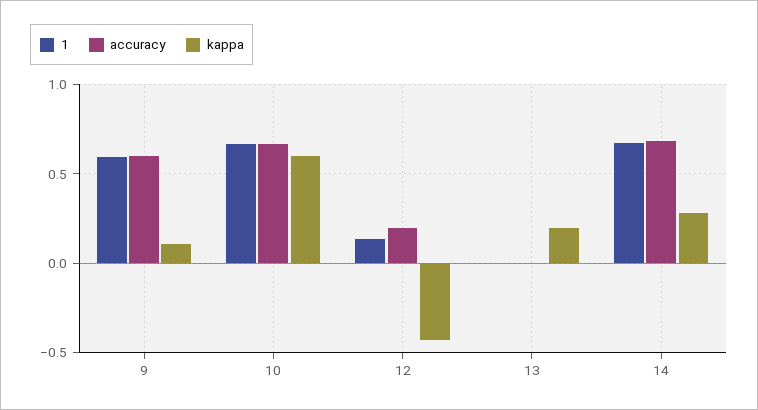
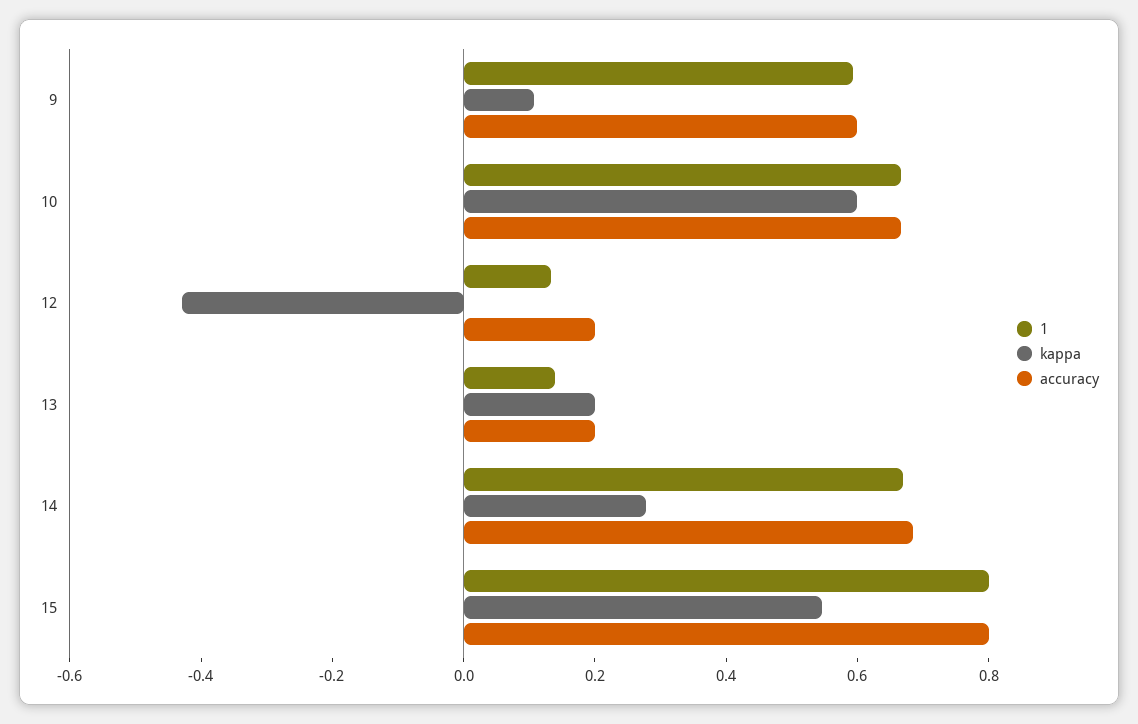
1, 13: 0 -> 0.15
accuracy, 13: 0 -> 0.2
1, 15: none -> 0.8
kappa, 15: none -> 0.55
accuracy, 15: none -> 0.8

